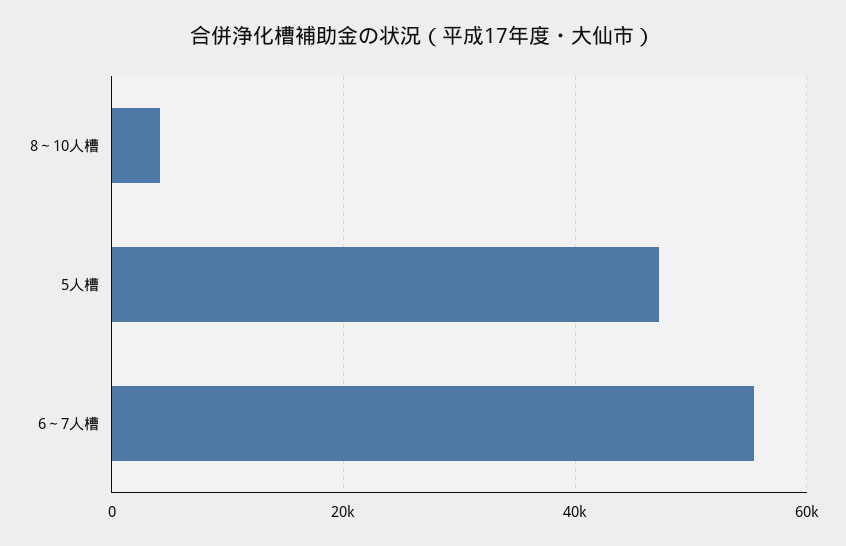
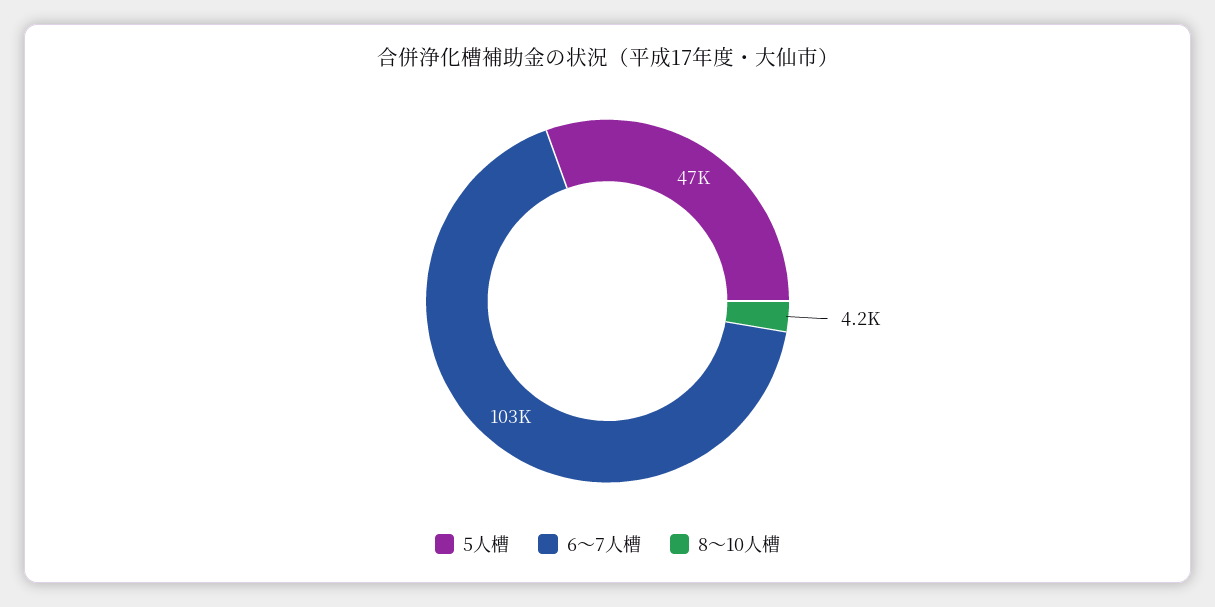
6～7人槽: 56000 -> 103000

